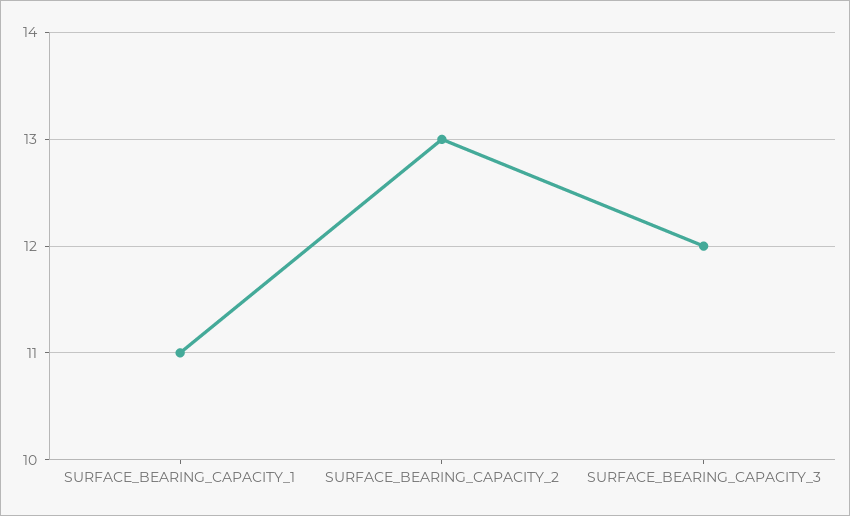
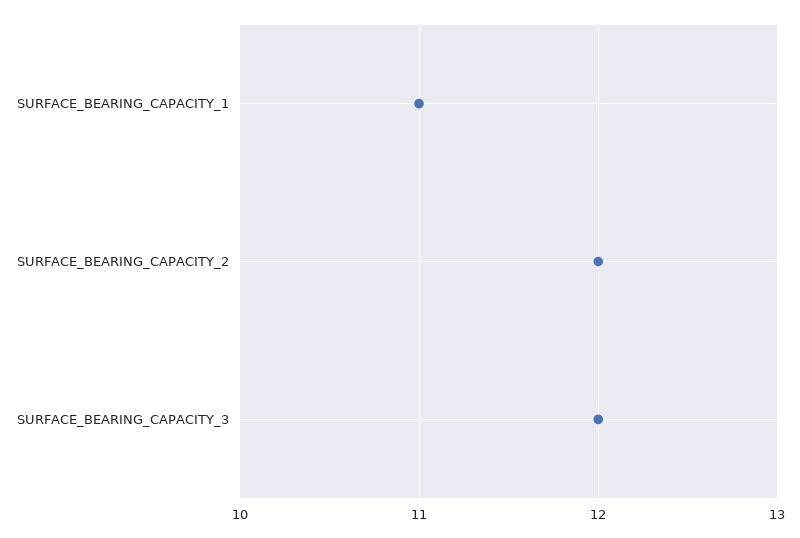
SURFACE_BEARING_CAPACITY_2: 13 -> 12

